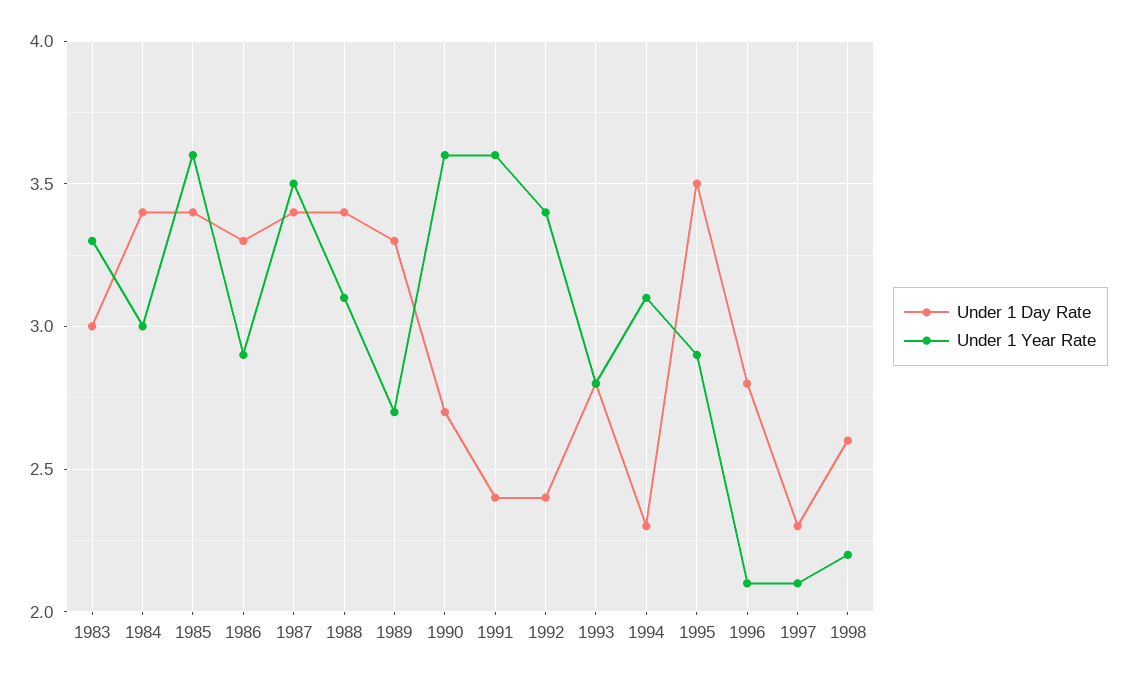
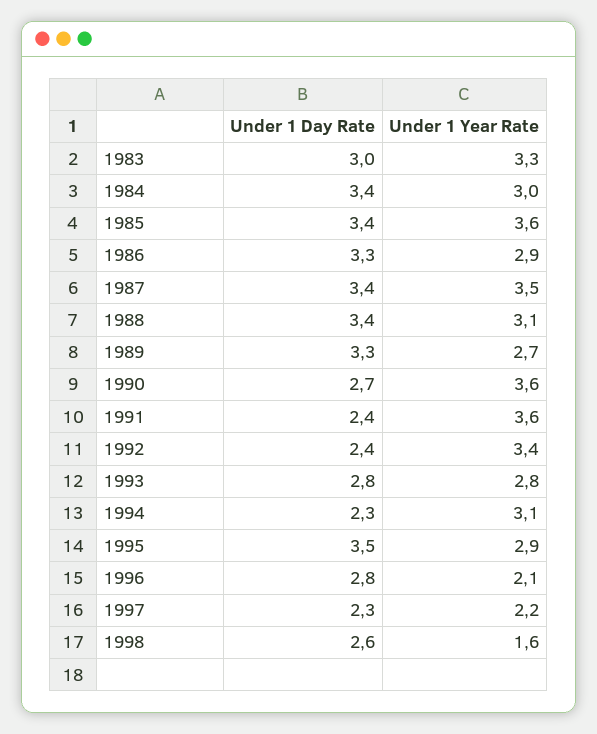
Under 1 Year Rate, 1997: 2.1 -> 2.2
Under 1 Year Rate, 1998: 2.2 -> 1.6

